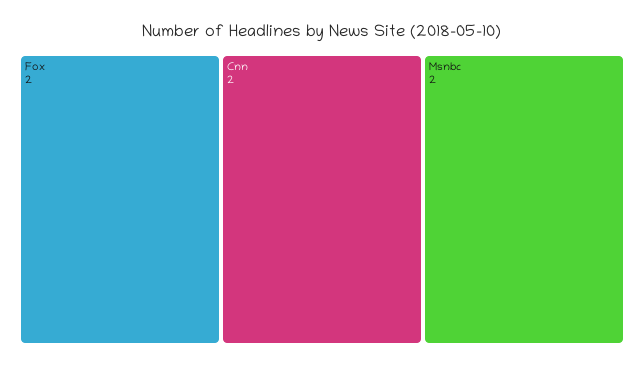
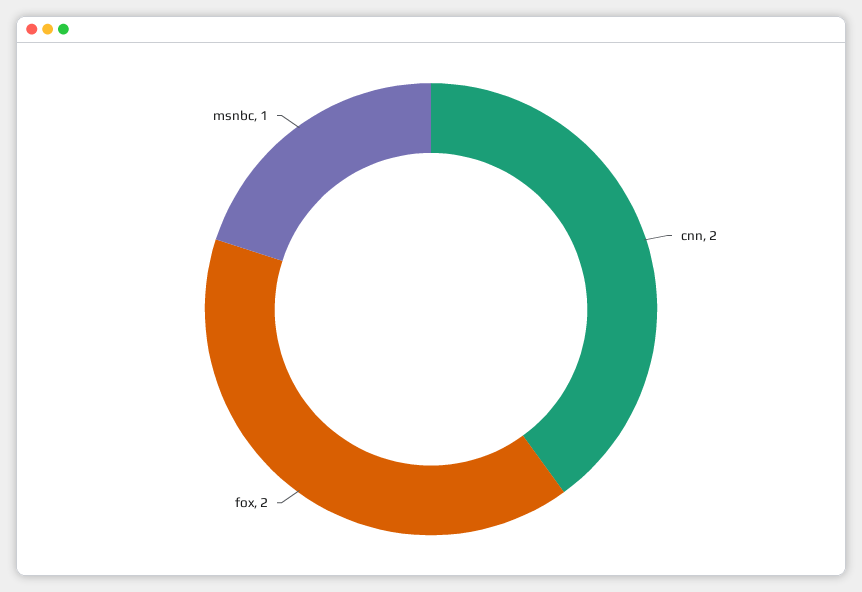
Msnbc: 2 -> 1

